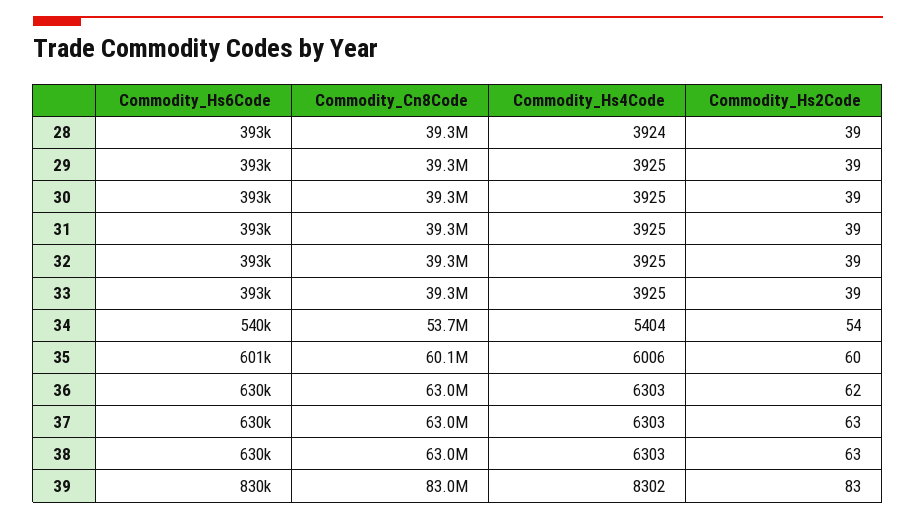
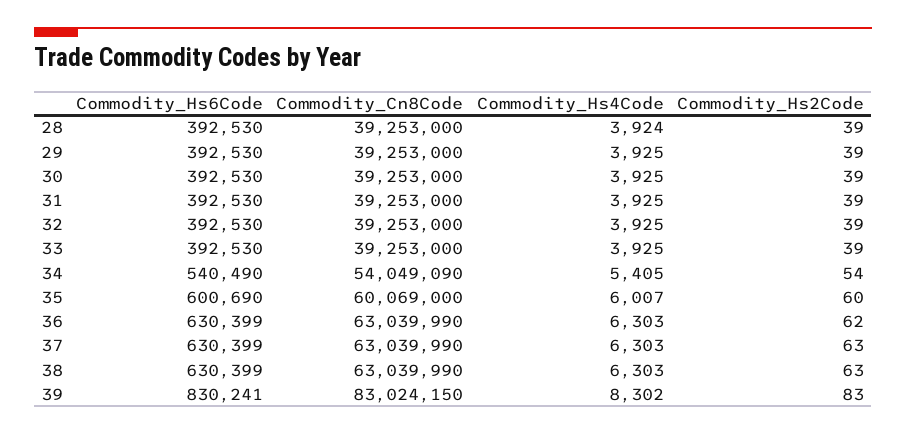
Commodity_Cn8Code, 34: 53700000 -> 54049090
Commodity_Hs4Code, 34: 5404 -> 5405
Commodity_Hs4Code, 35: 6006 -> 6007

